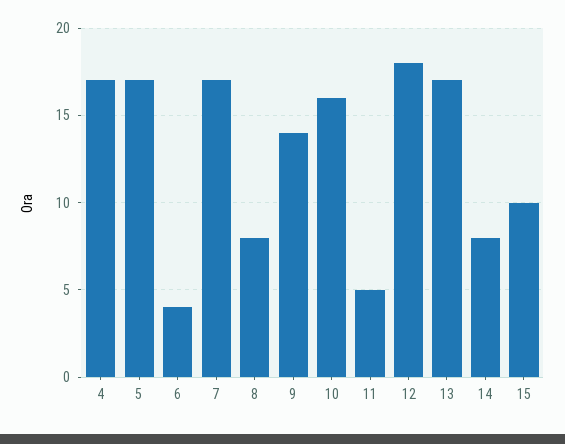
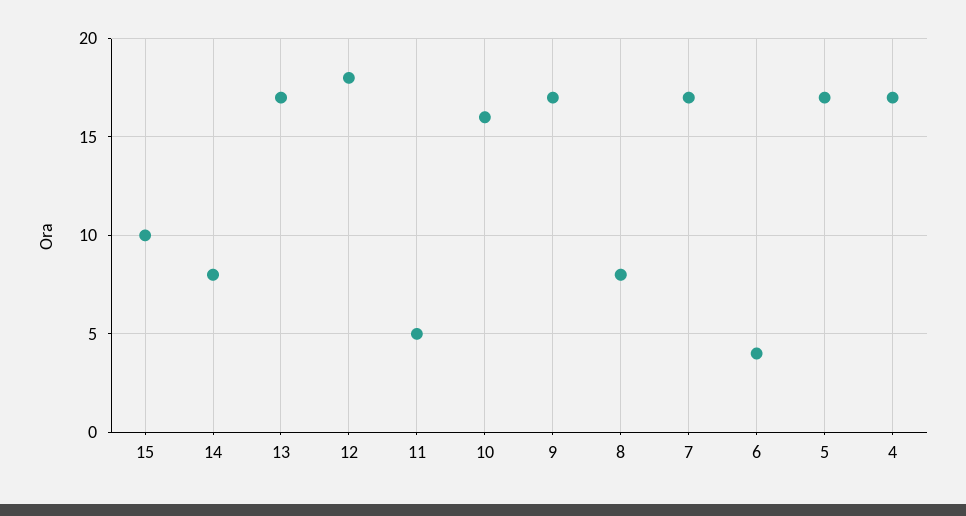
9: 14 -> 17

